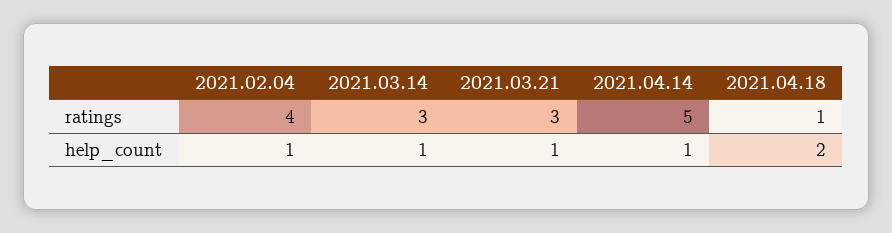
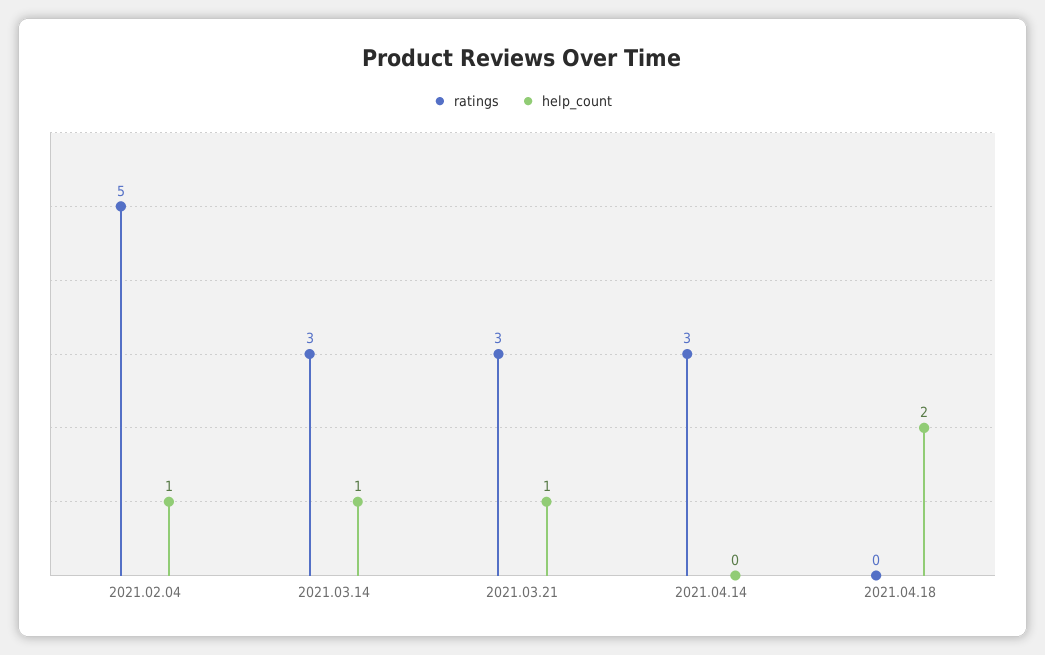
ratings, 2021.02.04: 4 -> 5
ratings, 2021.04.14: 5 -> 3
ratings, 2021.04.18: 1 -> 0
help_count, 2021.04.14: 1 -> 0

